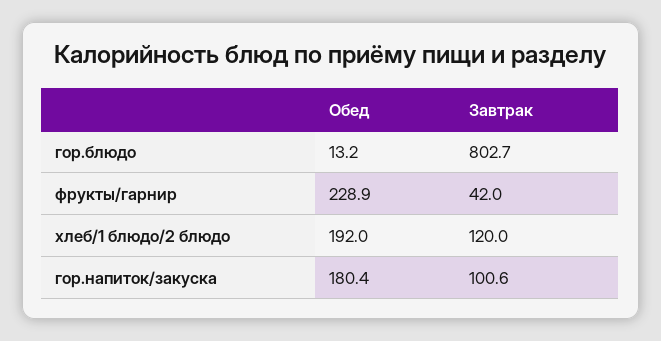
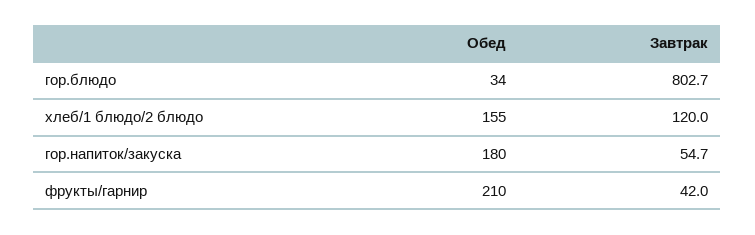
Обед, гор.блюдо: 13.2 -> 34
Обед, фрукты/гарнир: 228.9 -> 210
Обед, хлеб/1 блюдо/2 блюдо: 192 -> 155
Завтрак, гор.напиток/закуска: 100.6 -> 54.7

